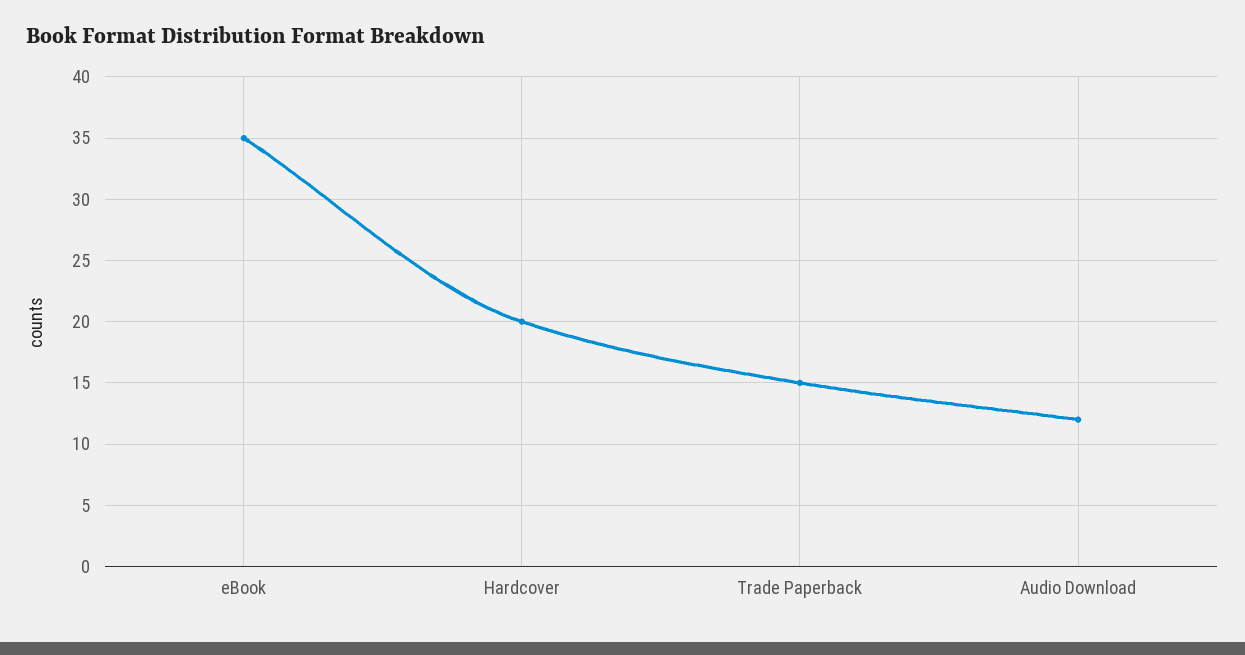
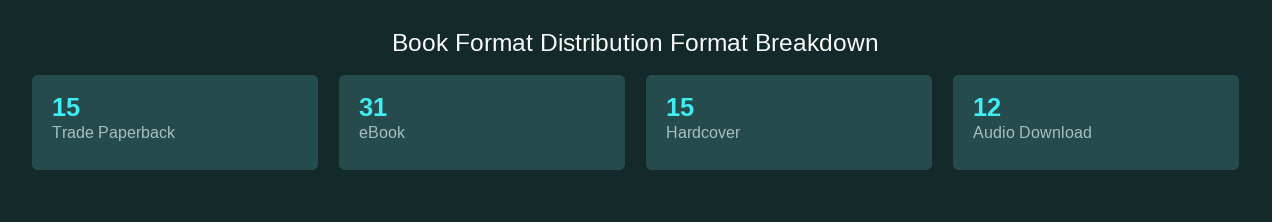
eBook: 35 -> 31
Hardcover: 20 -> 15

